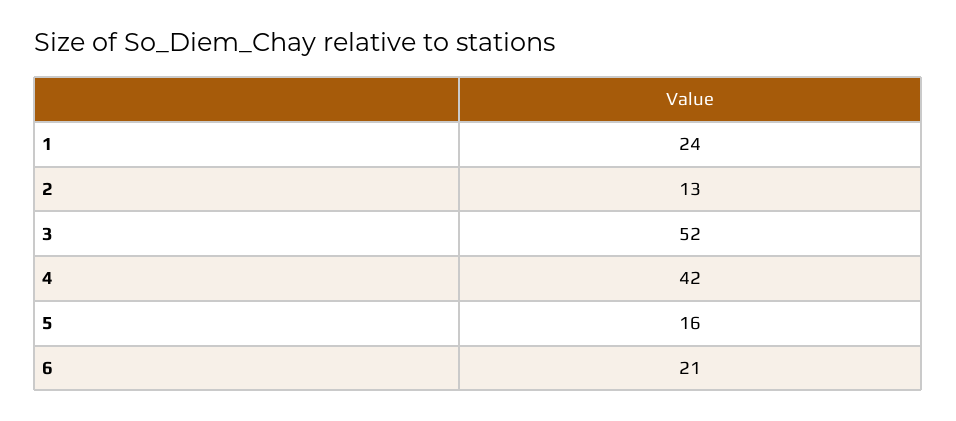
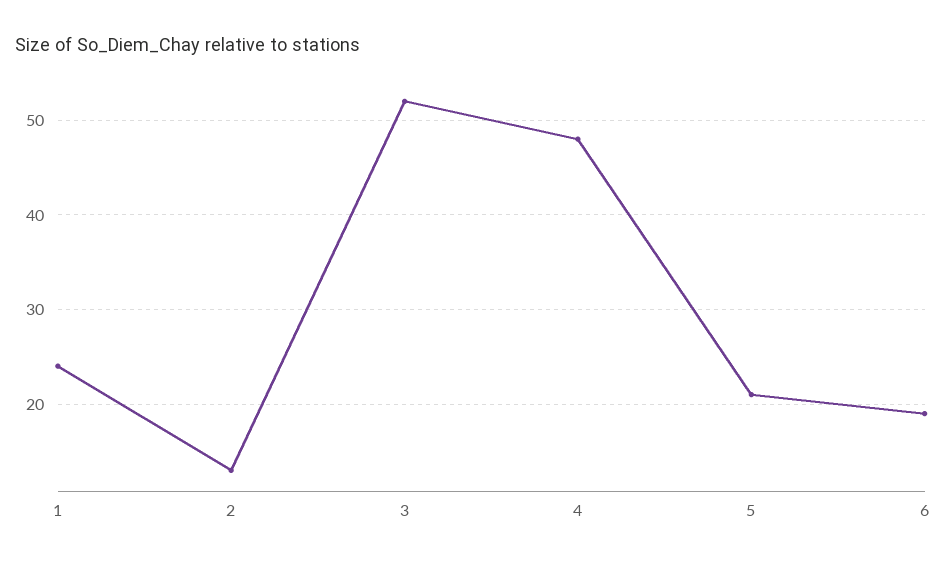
4: 42 -> 48
5: 16 -> 21
6: 21 -> 19

